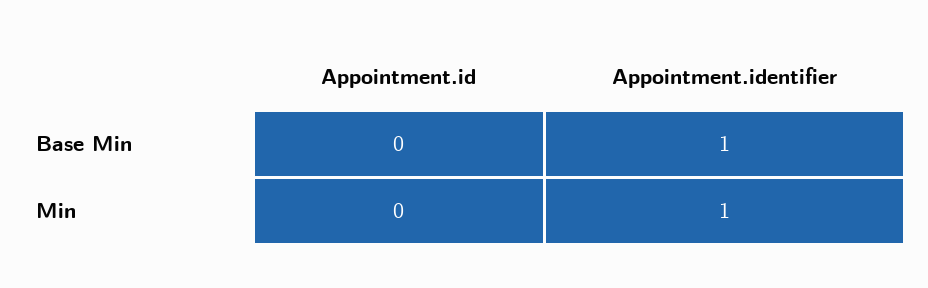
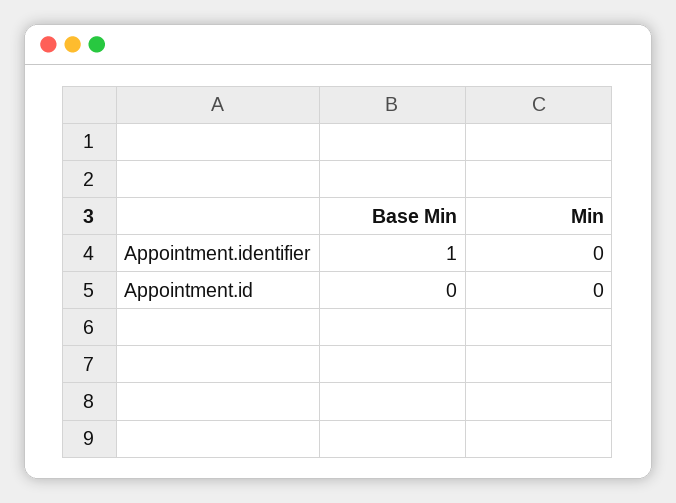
Appointment.identifier, Min: 1 -> 0

